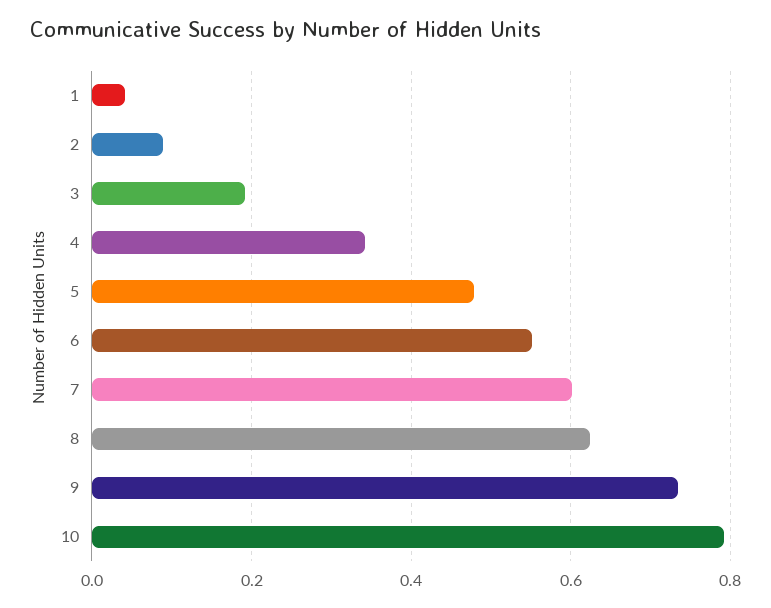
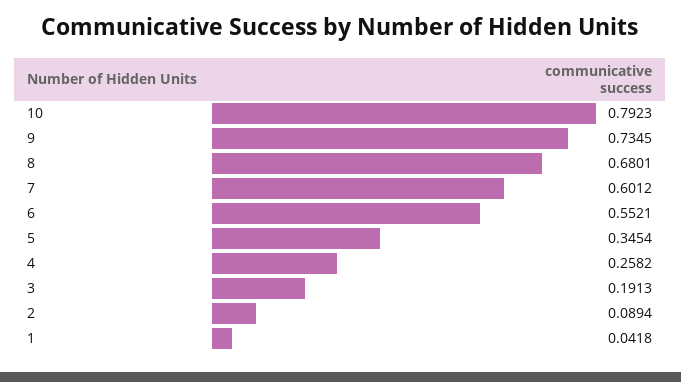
4: 0.34 -> 0.2582
5: 0.48 -> 0.3454
8: 0.62 -> 0.6801

